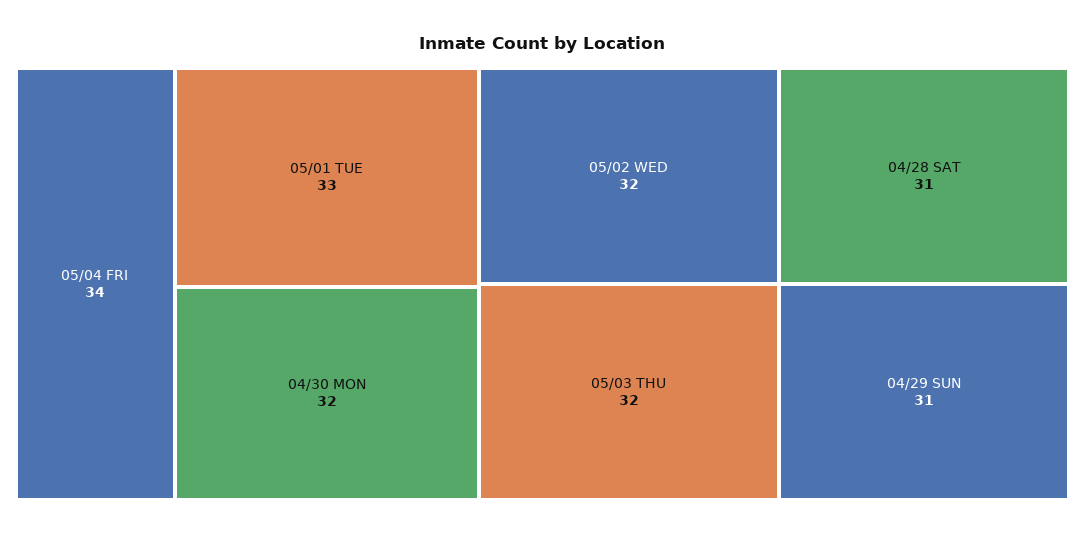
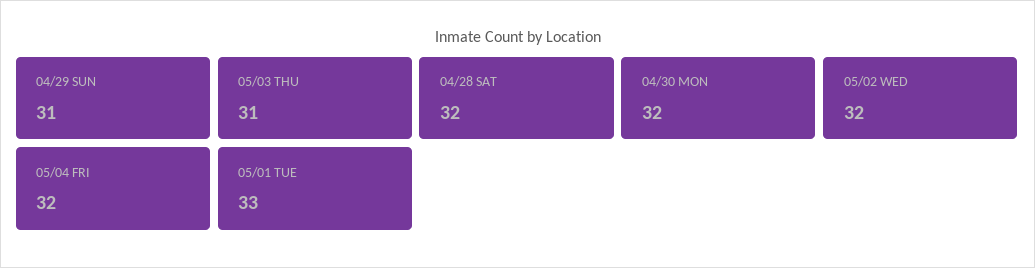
05/04 FRI: 34 -> 32
05/03 THU: 32 -> 31
04/28 SAT: 31 -> 32

